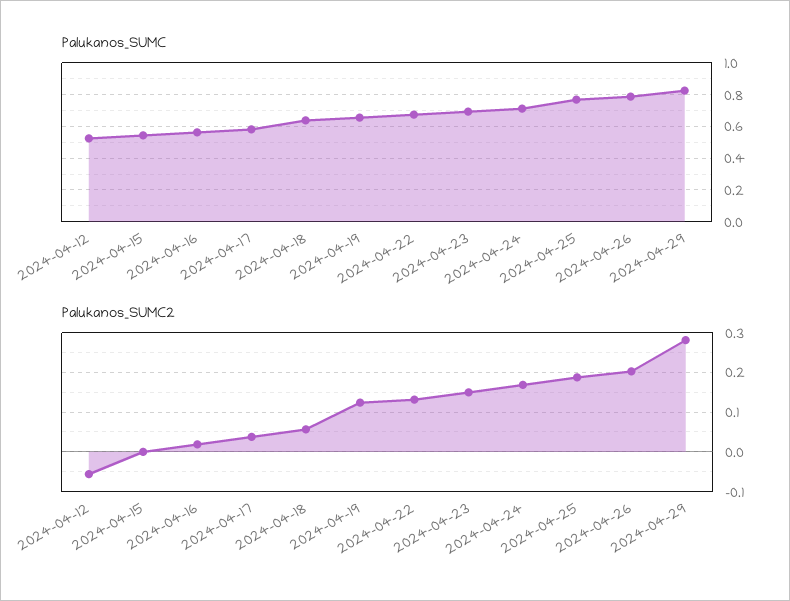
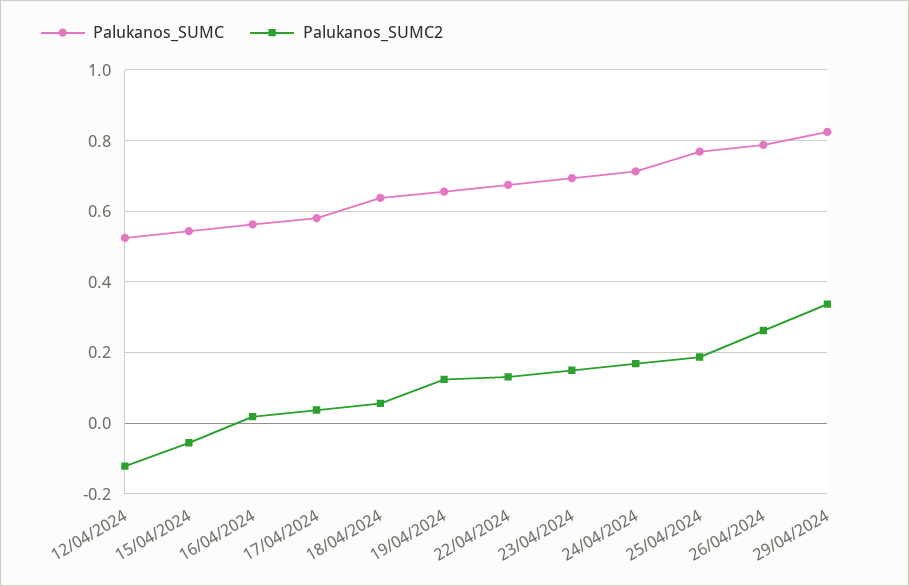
Palukanos_SUMC2, 2024-04-12: -0.06 -> -0.12
Palukanos_SUMC2, 2024-04-15: 0 -> -0.06
Palukanos_SUMC2, 2024-04-26: 0.2 -> 0.26
Palukanos_SUMC2, 2024-04-29: 0.28 -> 0.34

